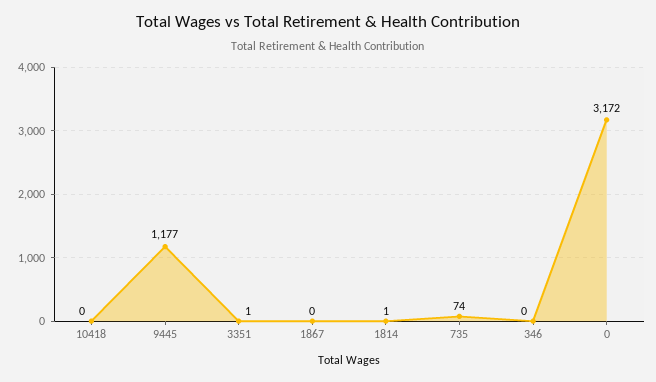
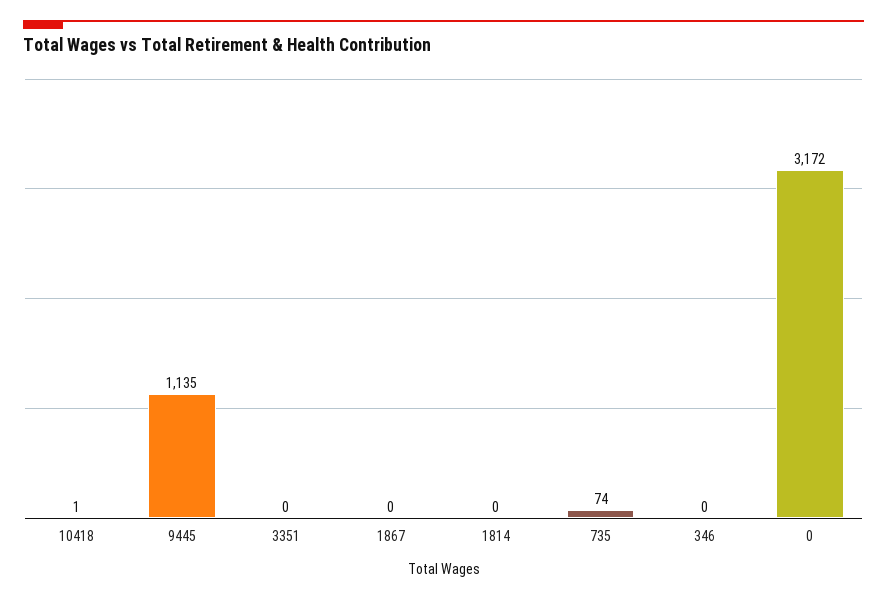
10418: 0 -> 1
9445: 1177 -> 1135
3351: 1 -> 0
1814: 1 -> 0

